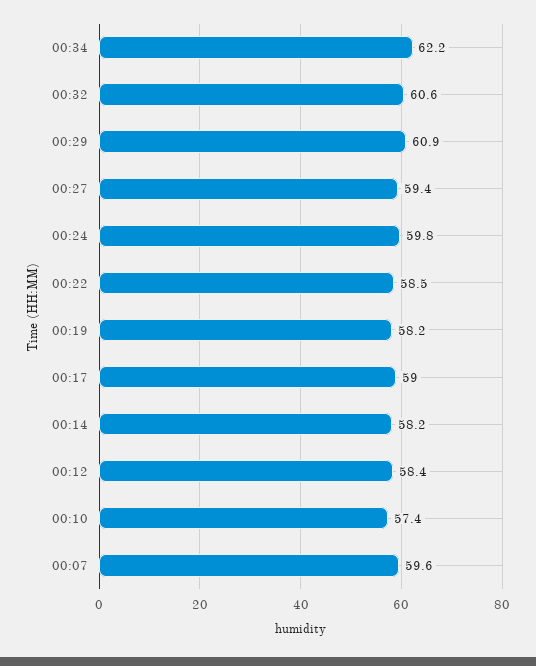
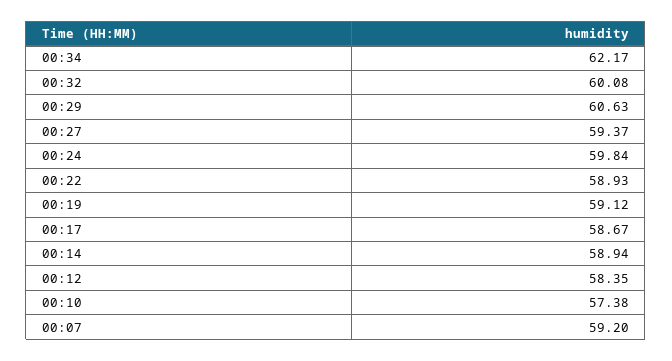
00:32: 60.6 -> 60.08
00:29: 60.9 -> 60.63
00:22: 58.5 -> 58.93
00:19: 58.2 -> 59.12
00:17: 59 -> 58.67
00:14: 58.2 -> 58.94
00:07: 59.6 -> 59.2

